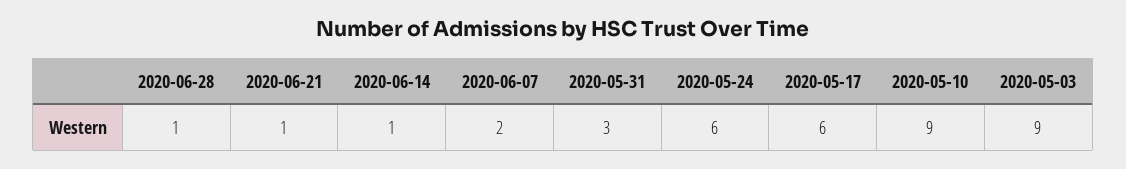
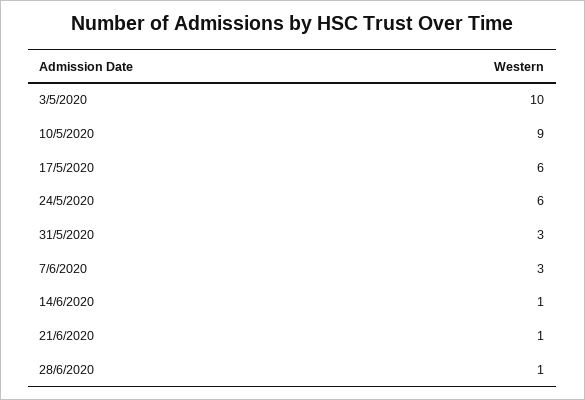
2020-06-07: 2 -> 3
2020-05-03: 9 -> 10

